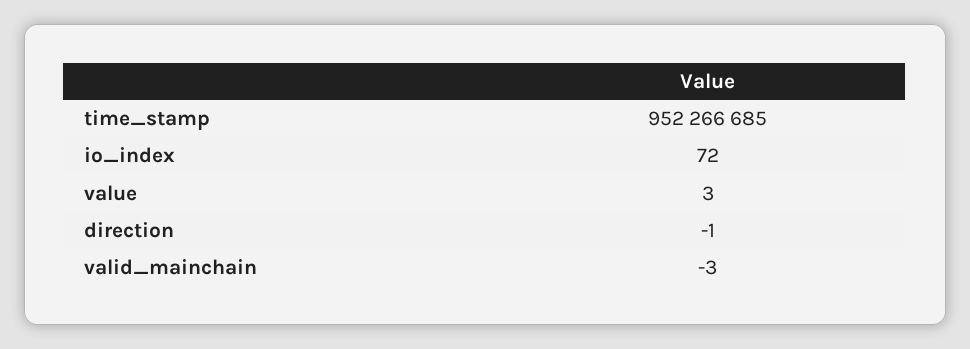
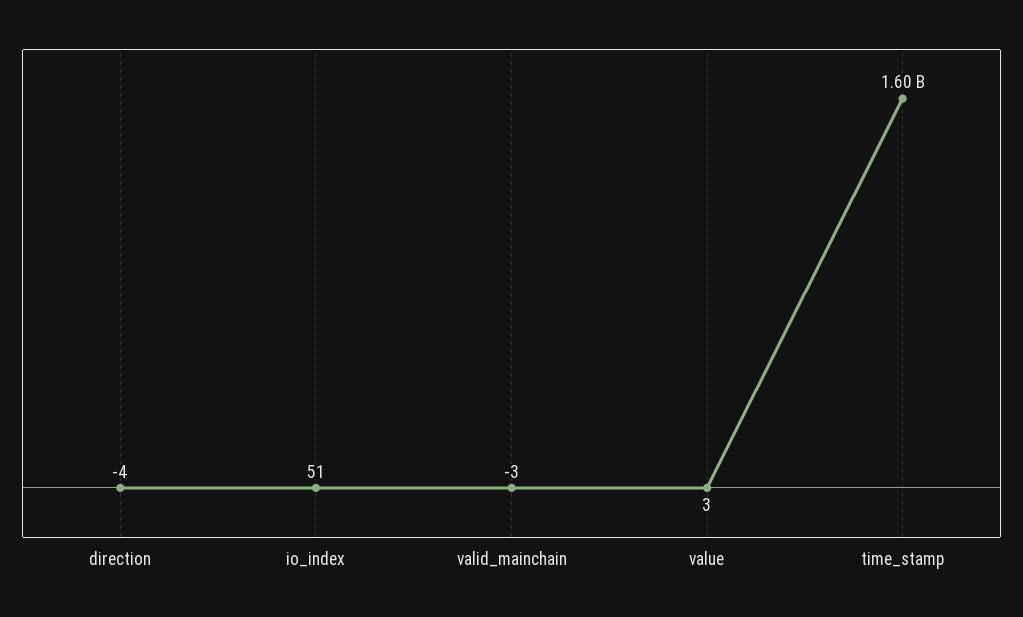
time_stamp: 952266685 -> 1600000000
io_index: 72 -> 51
direction: -1 -> -4

